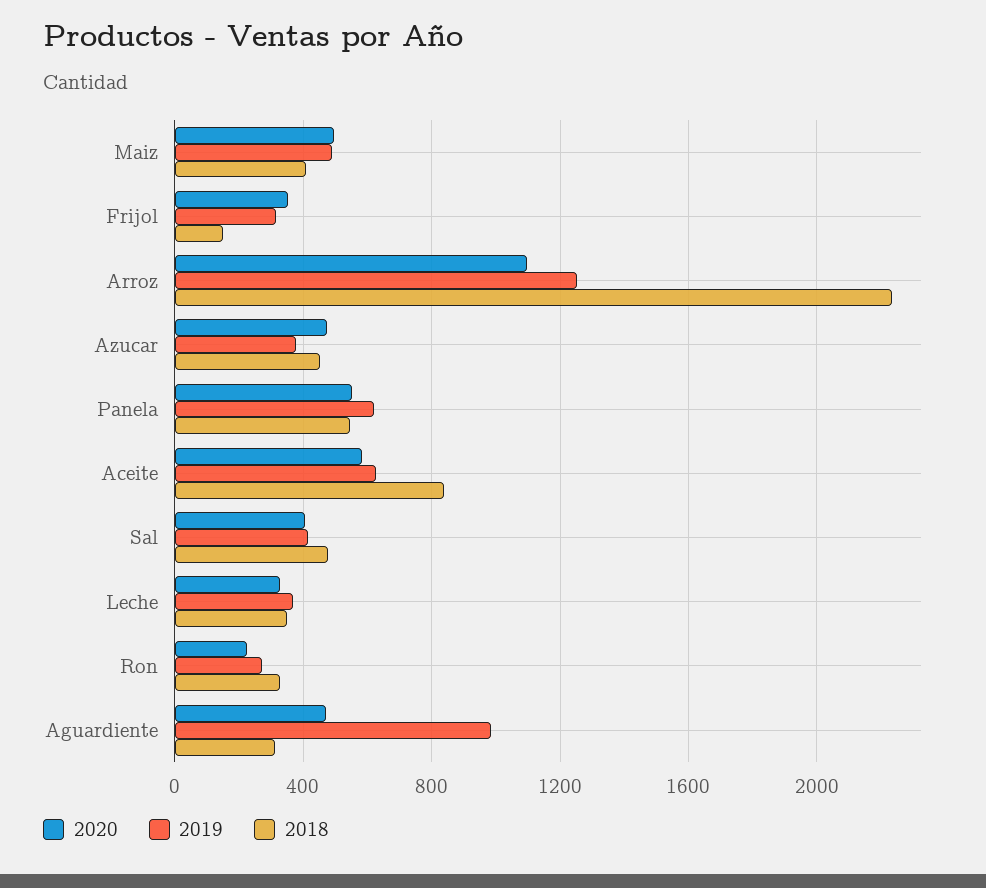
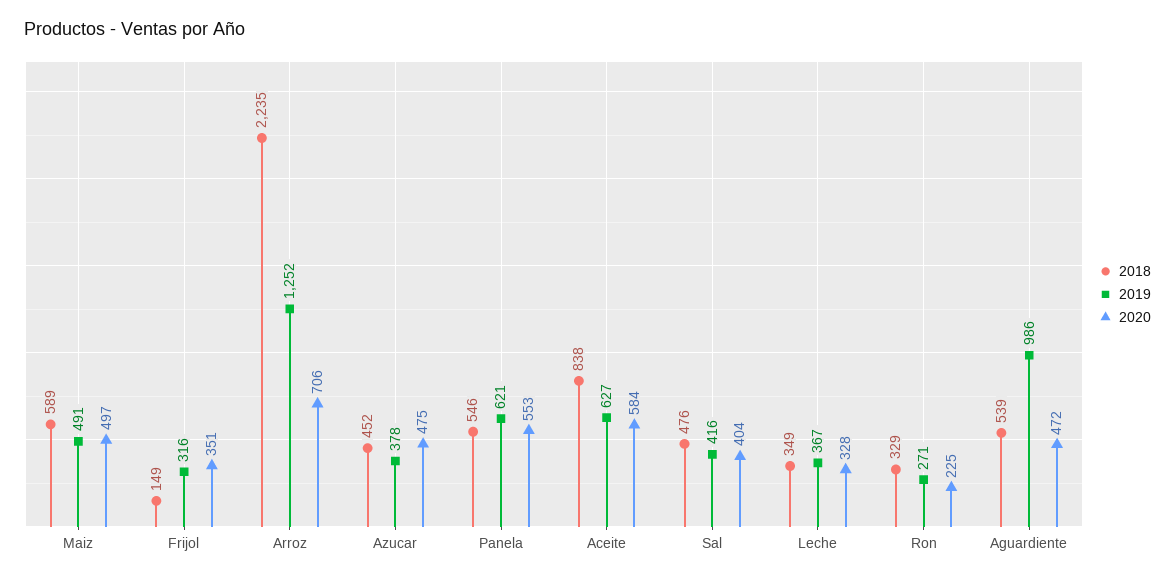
2018, Maiz: 400 -> 589
2020, Arroz: 1100 -> 706
2018, Aguardiente: 300 -> 539

